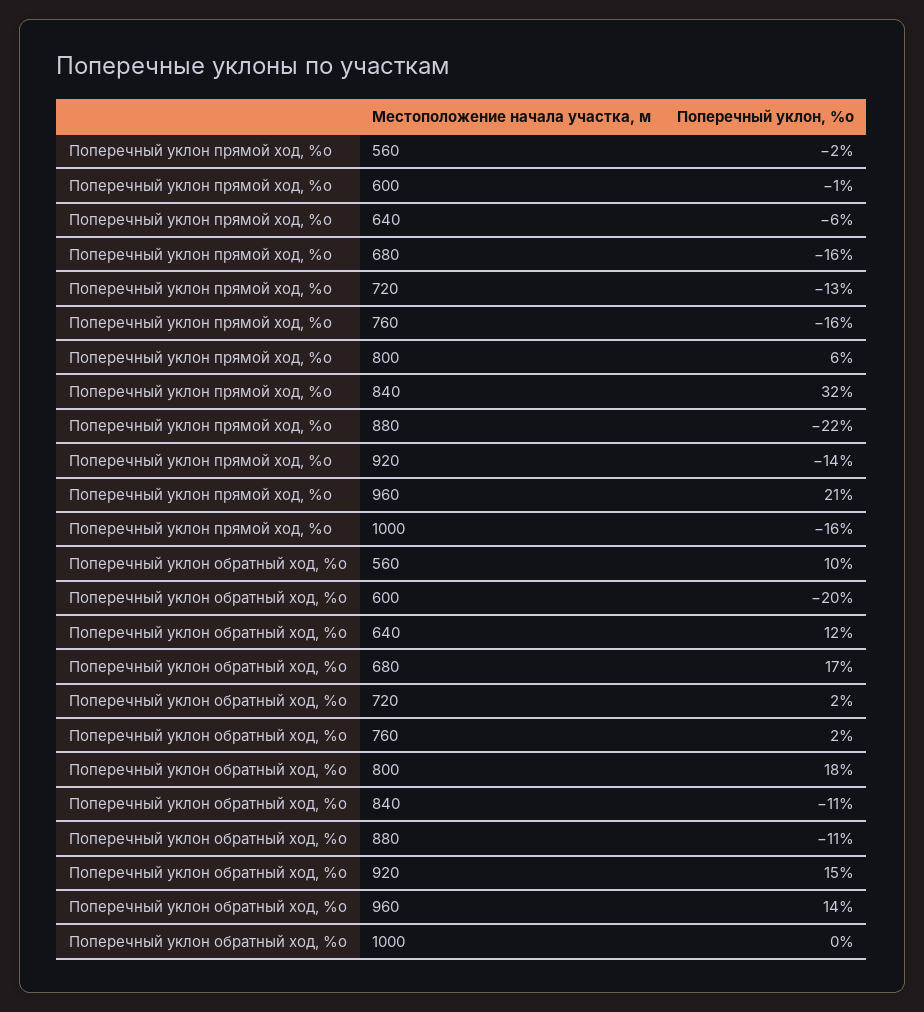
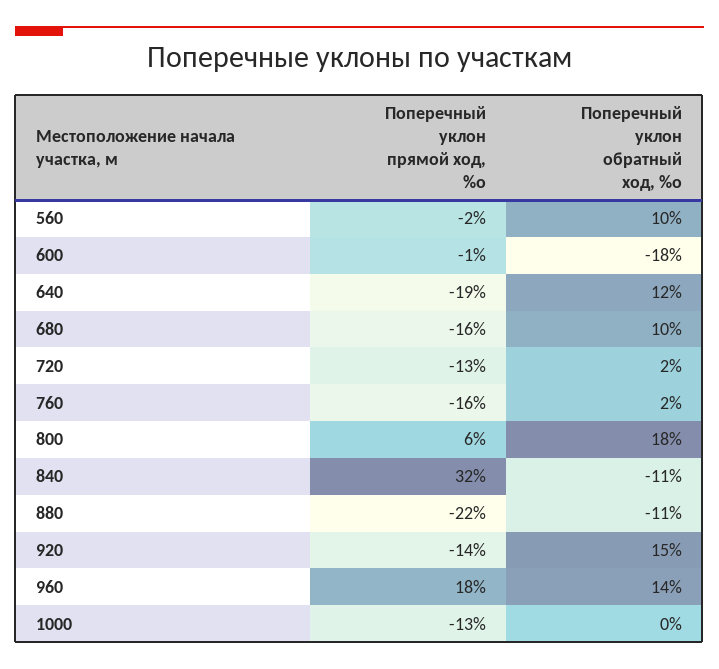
Поперечный уклон прямой ход, %о, 640: -6 -> -19
Поперечный уклон прямой ход, %о, 960: 21 -> 18
Поперечный уклон прямой ход, %о, 1000: -16 -> -13
Поперечный уклон обратный ход, %о, 600: -20 -> -18
Поперечный уклон обратный ход, %о, 680: 17 -> 10

